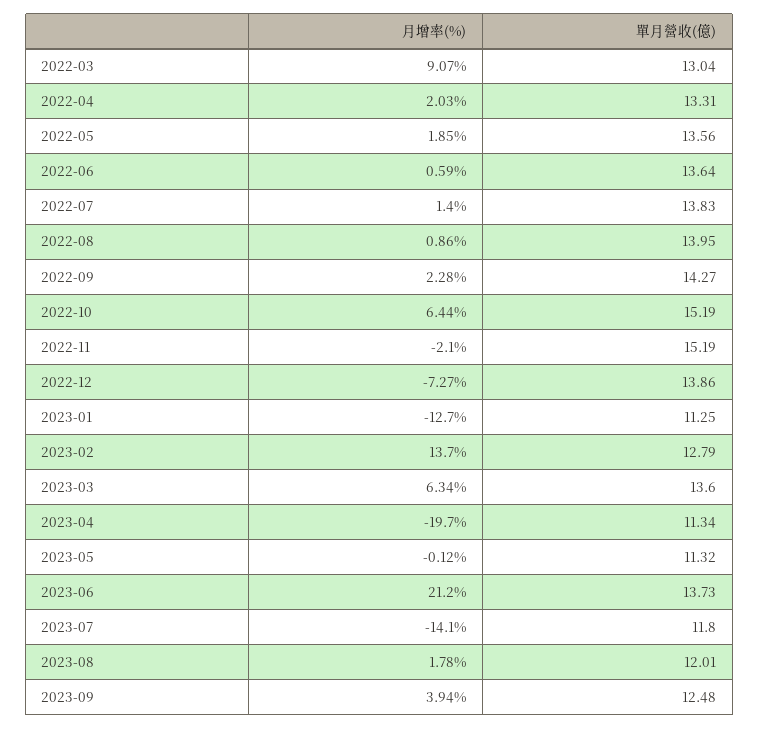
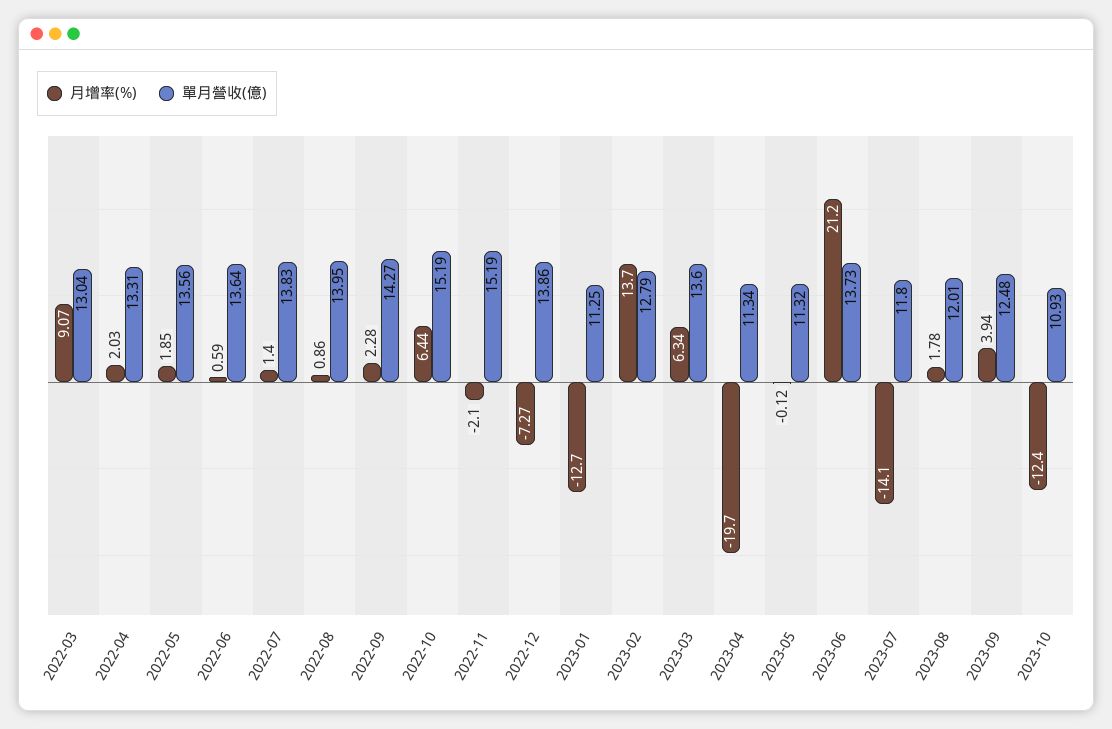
月增率(%), 2023-10: none -> -12.4
單月營收(億), 2023-10: none -> 10.93

